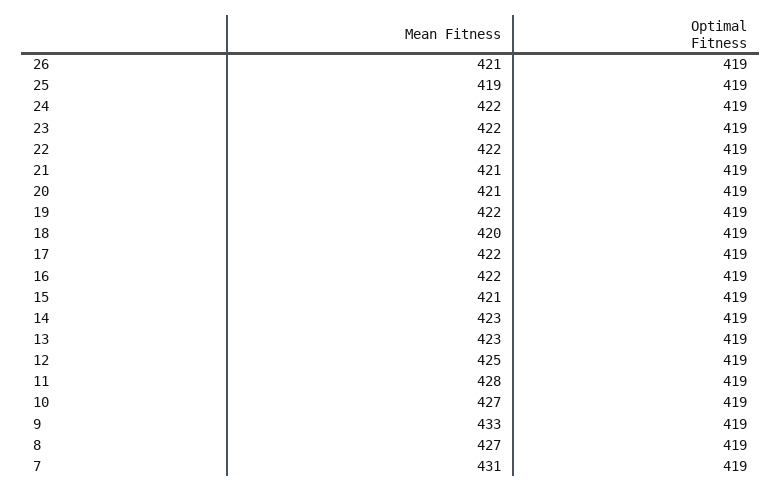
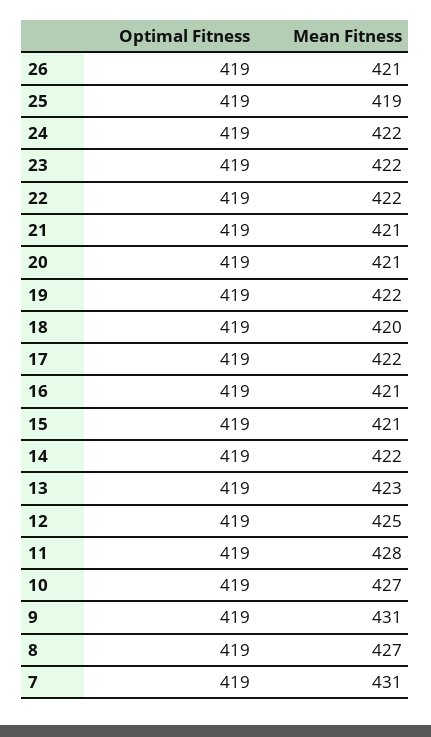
Mean Fitness, 16: 422 -> 421
Mean Fitness, 14: 423 -> 422
Mean Fitness, 9: 433 -> 431

